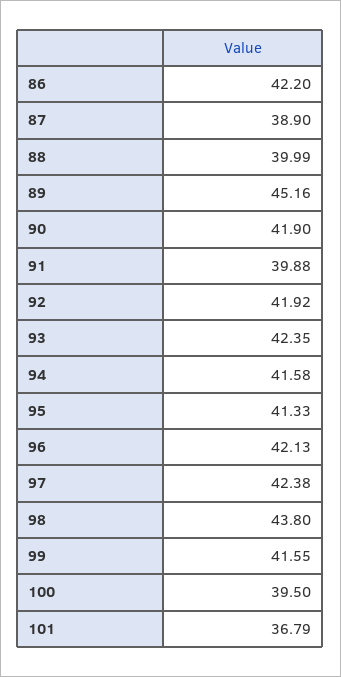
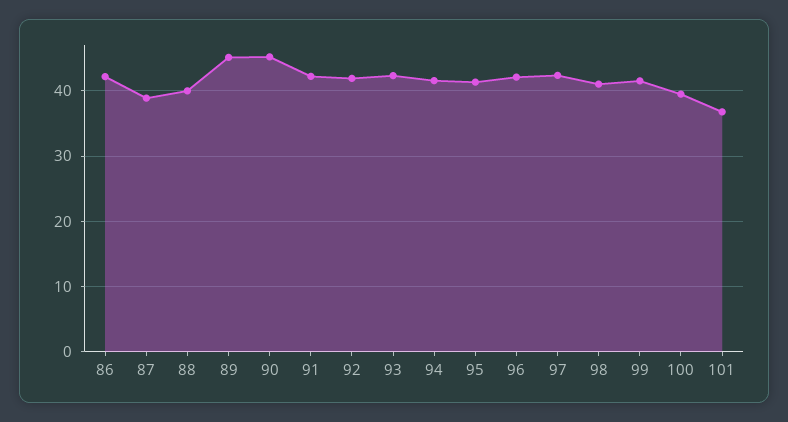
90: 41.9 -> 45
91: 39.88 -> 42
98: 43.8 -> 41

